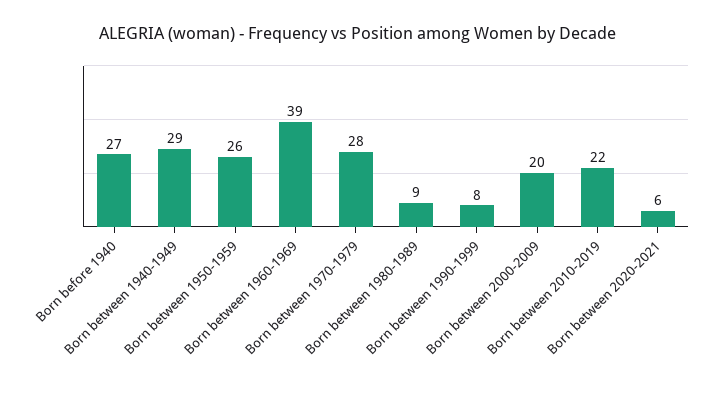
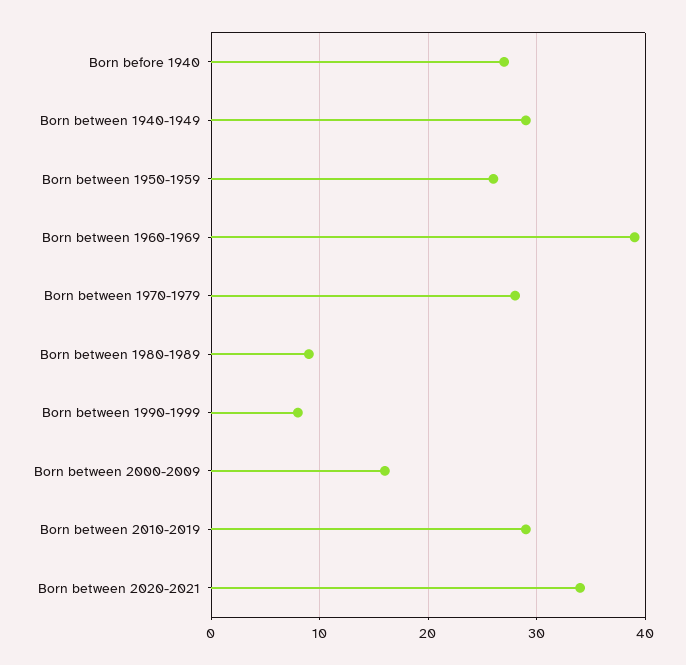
Born between 2000-2009: 20 -> 16
Born between 2010-2019: 22 -> 29
Born between 2020-2021: 6 -> 34

